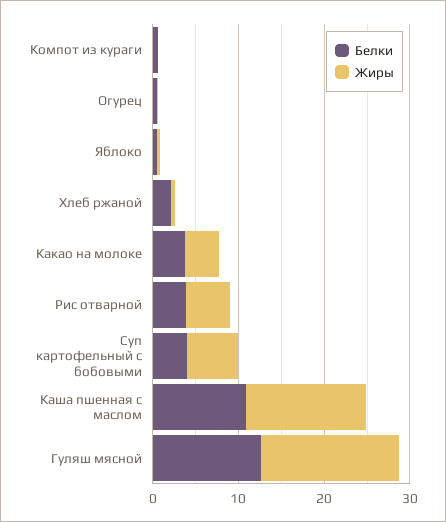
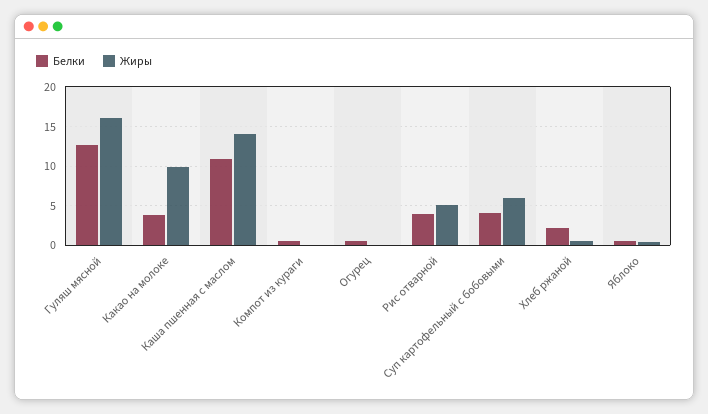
Жиры, Какао на молоке: 4 -> 10

